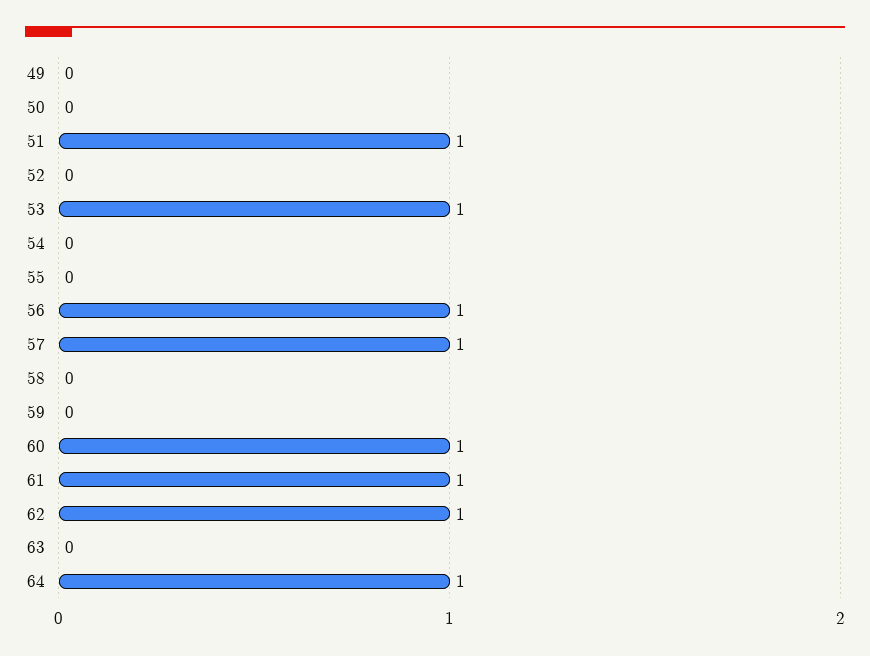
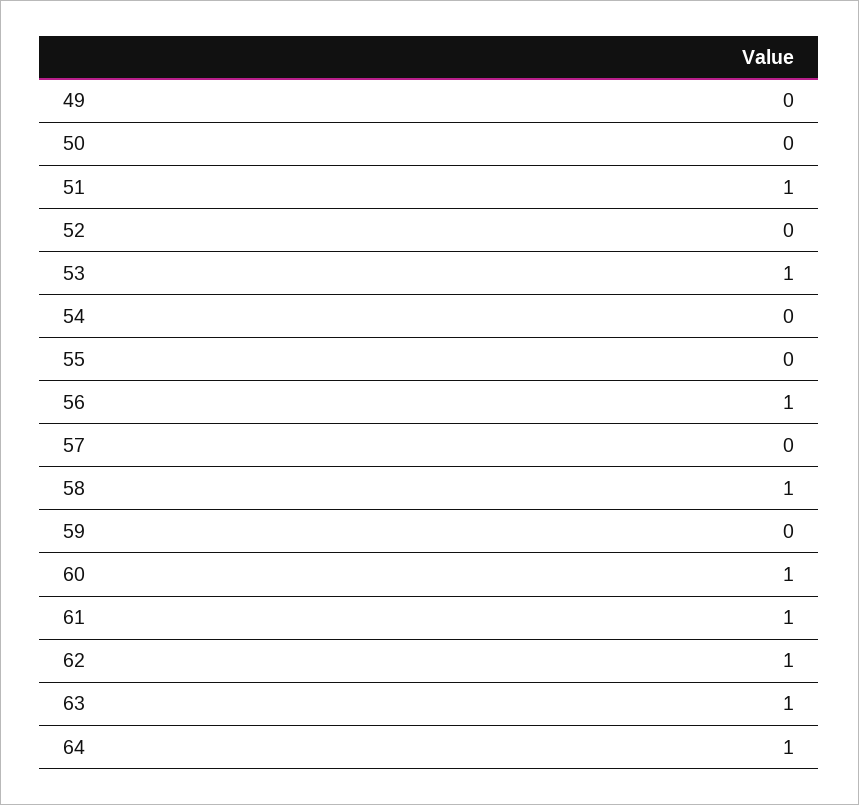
57: 1 -> 0
58: 0 -> 1
63: 0 -> 1

